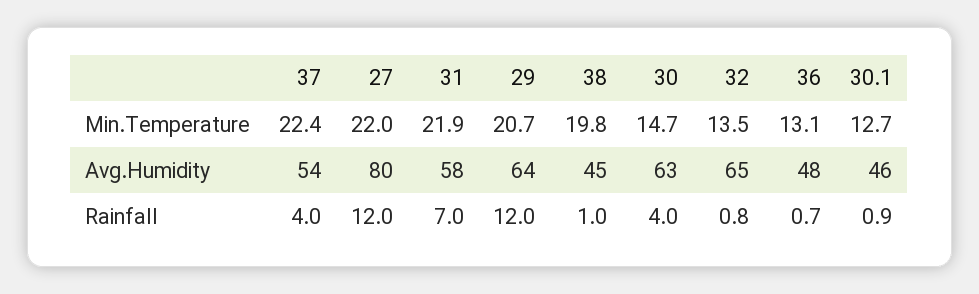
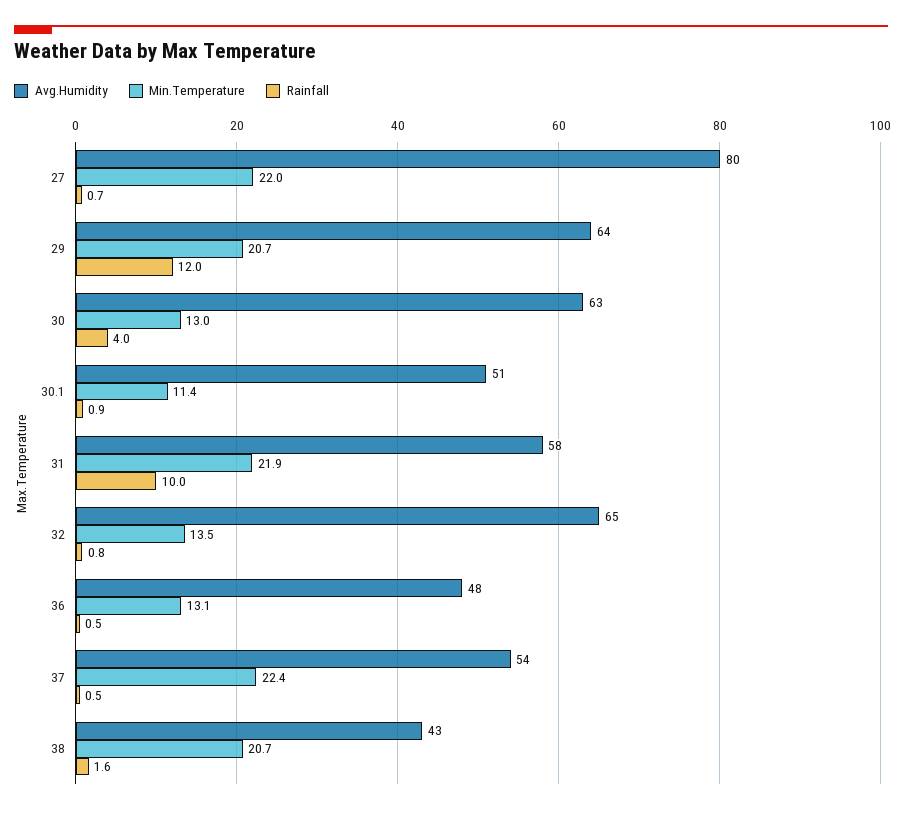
Min.Temperature, 38: 19.8 -> 20.7
Min.Temperature, 30: 14.7 -> 13
Min.Temperature, 30.1: 12.7 -> 11.4
Avg.Humidity, 38: 45 -> 43
Avg.Humidity, 30.1: 46 -> 51
Rainfall, 37: 4 -> 0.5
Rainfall, 27: 12 -> 0.7
Rainfall, 31: 7 -> 10
Rainfall, 38: 1 -> 1.6
Rainfall, 36: 0.7 -> 0.5

